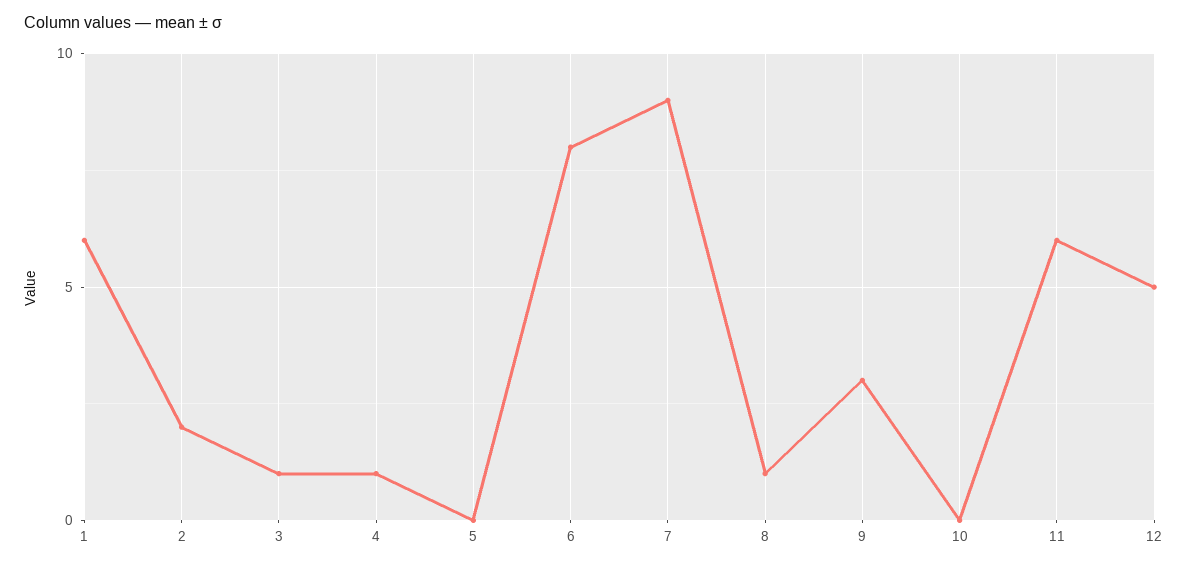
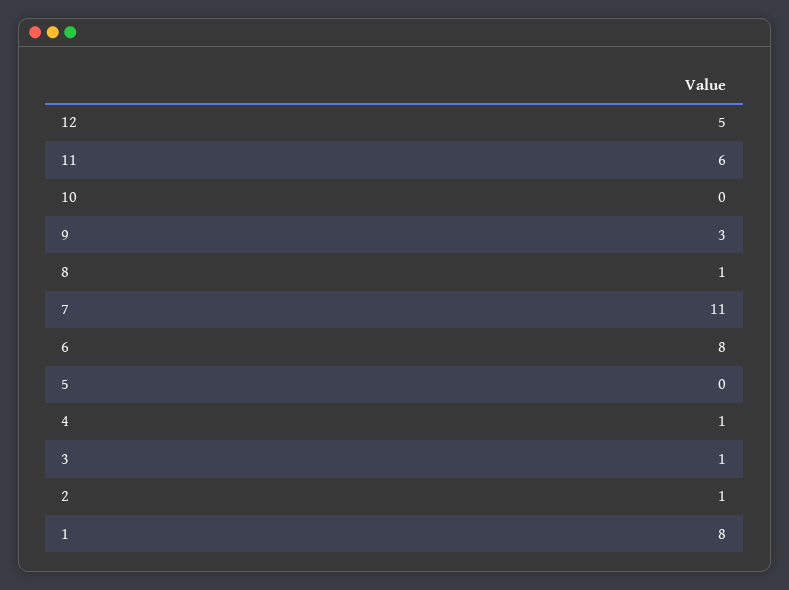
1: 6 -> 8
2: 2 -> 1
7: 9 -> 11

